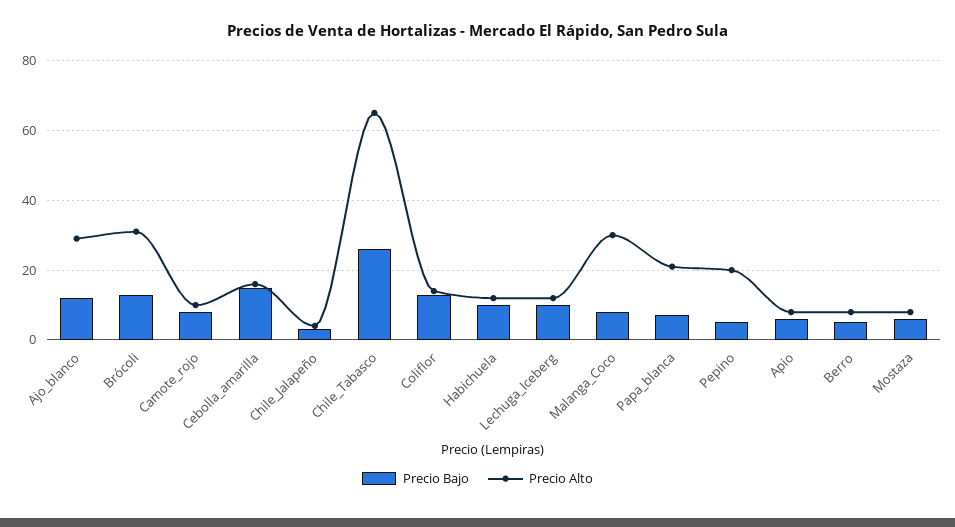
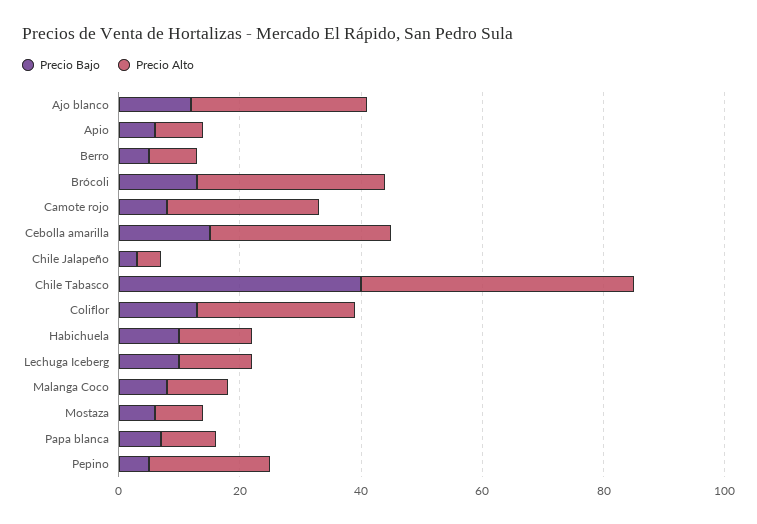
Precio Alto, Camote_rojo: 10 -> 25
Precio Alto, Cebolla_amarilla: 15 -> 30
Precio Bajo, Chile_Tabasco: 25 -> 40
Precio Alto, Chile_Tabasco: 65 -> 45
Precio Alto, Coliflor: 15 -> 25
Precio Alto, Malanga_Coco: 30 -> 10
Precio Alto, Papa_blanca: 20 -> 10

